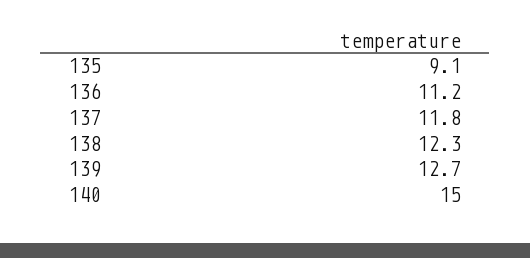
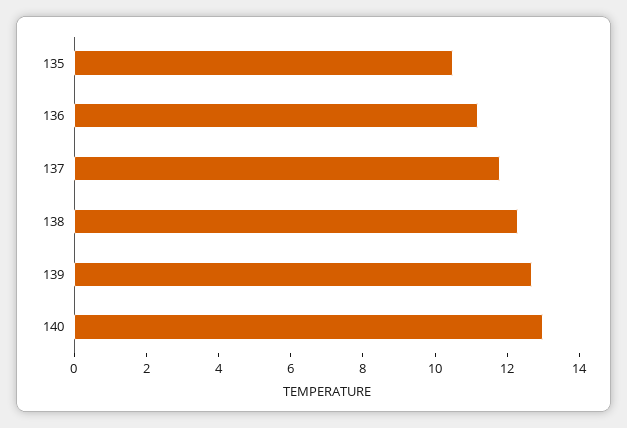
135: 9.1 -> 10.5
140: 15 -> 13

